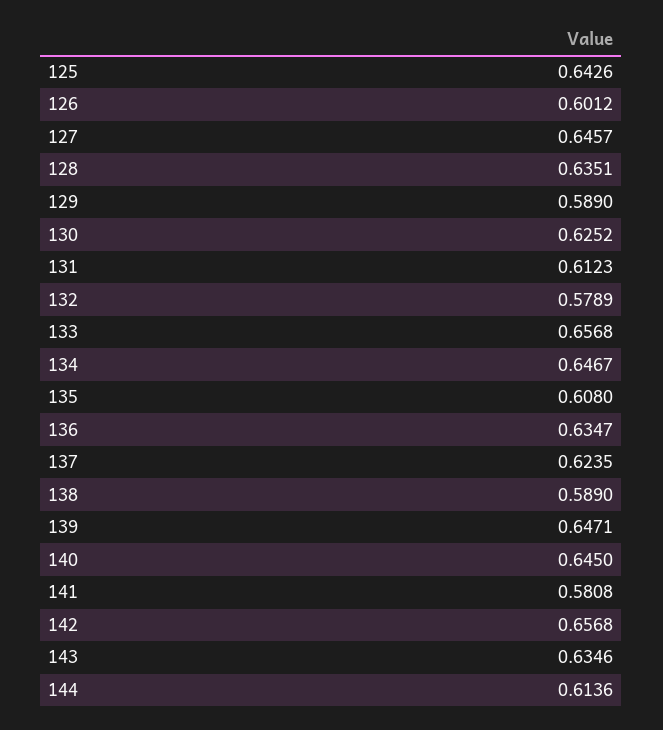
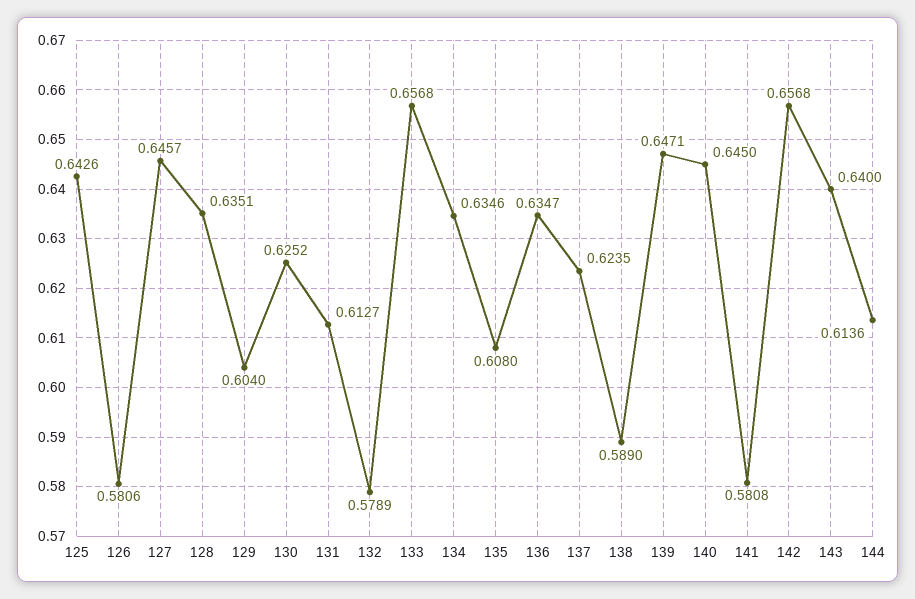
126: 0.6012 -> 0.5806
129: 0.589 -> 0.604
131: 0.6123 -> 0.6127
134: 0.6467 -> 0.6346
143: 0.6346 -> 0.64

